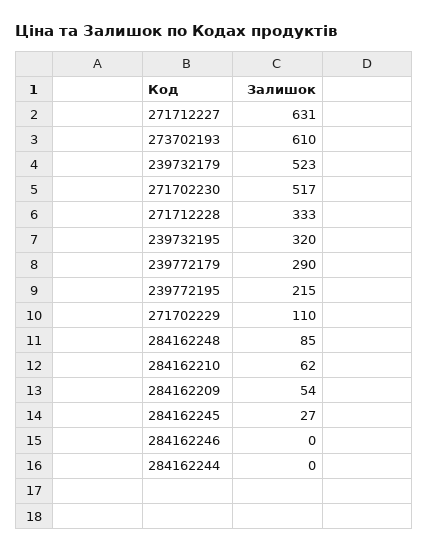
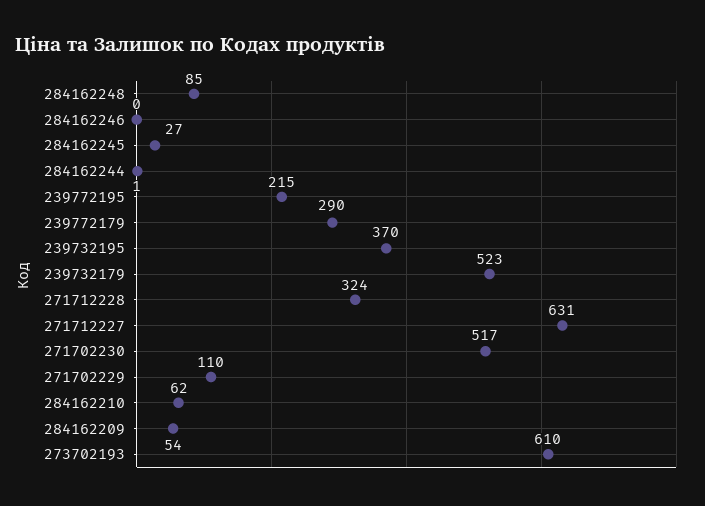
271712228: 333 -> 324
239732195: 320 -> 370
284162244: 0 -> 1

